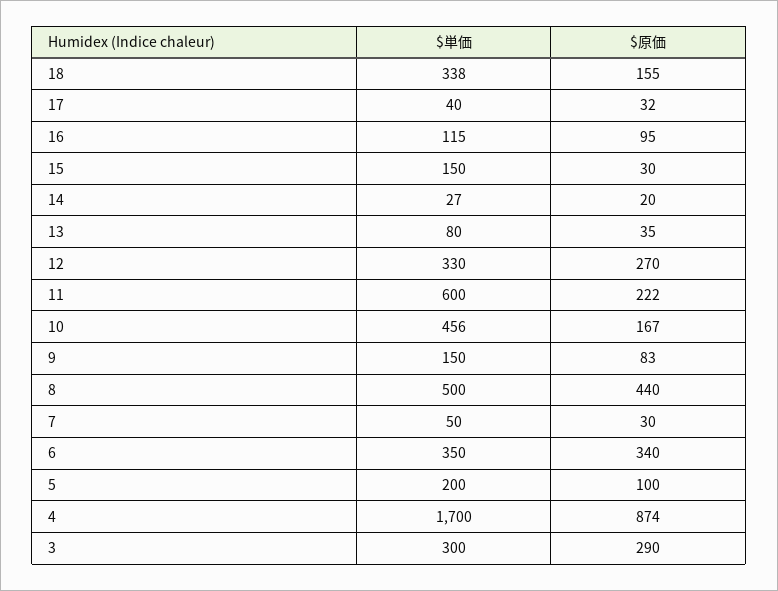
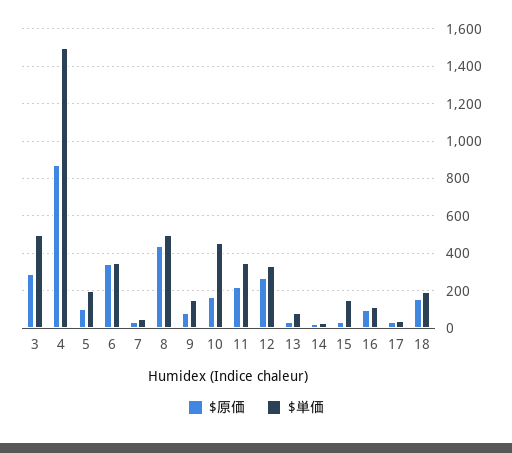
$単価, 18: 338 -> 200
$単価, 11: 600 -> 350
$単価, 4: 1700 -> 1500
$単価, 3: 300 -> 500

